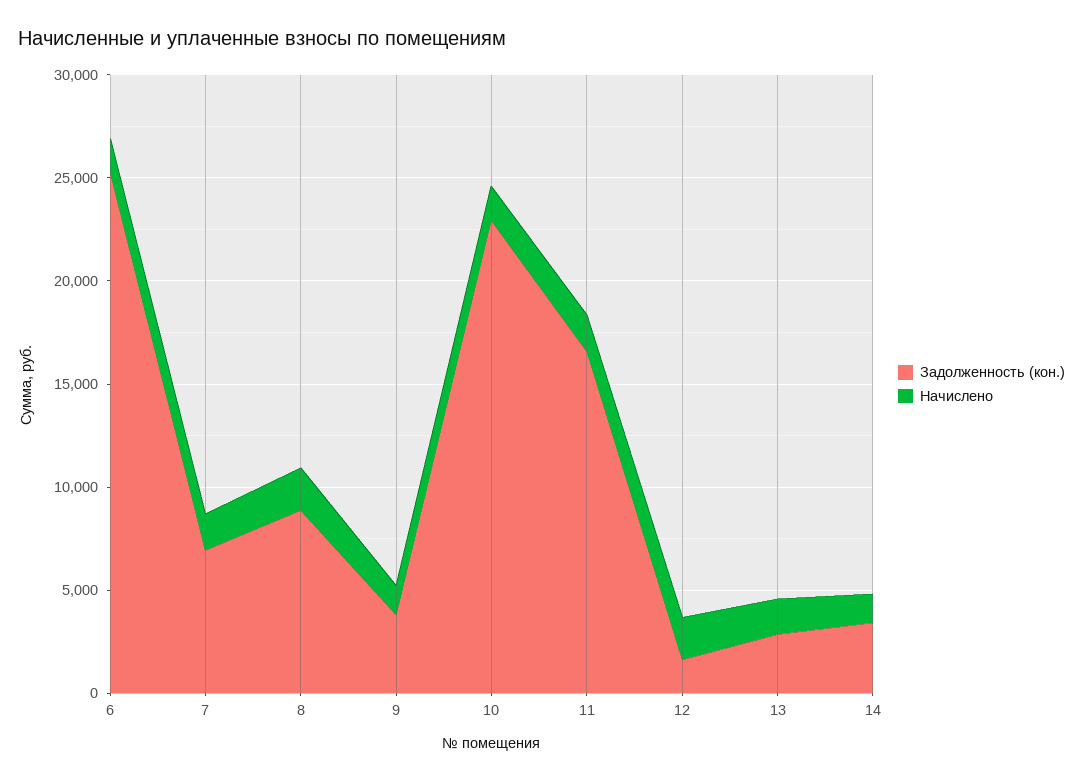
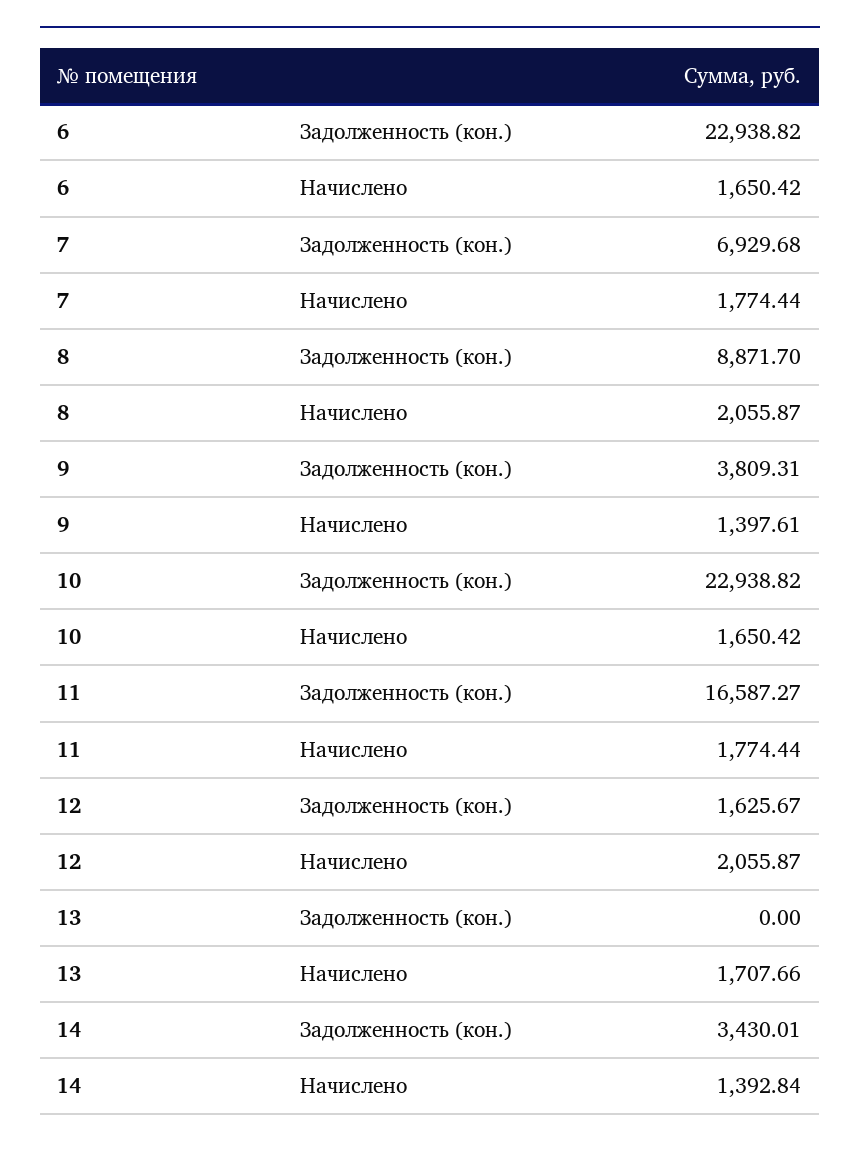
Задолженность (кон.), 6: 25000 -> 22938.82
Задолженность (кон.), 13: 3000 -> 0

